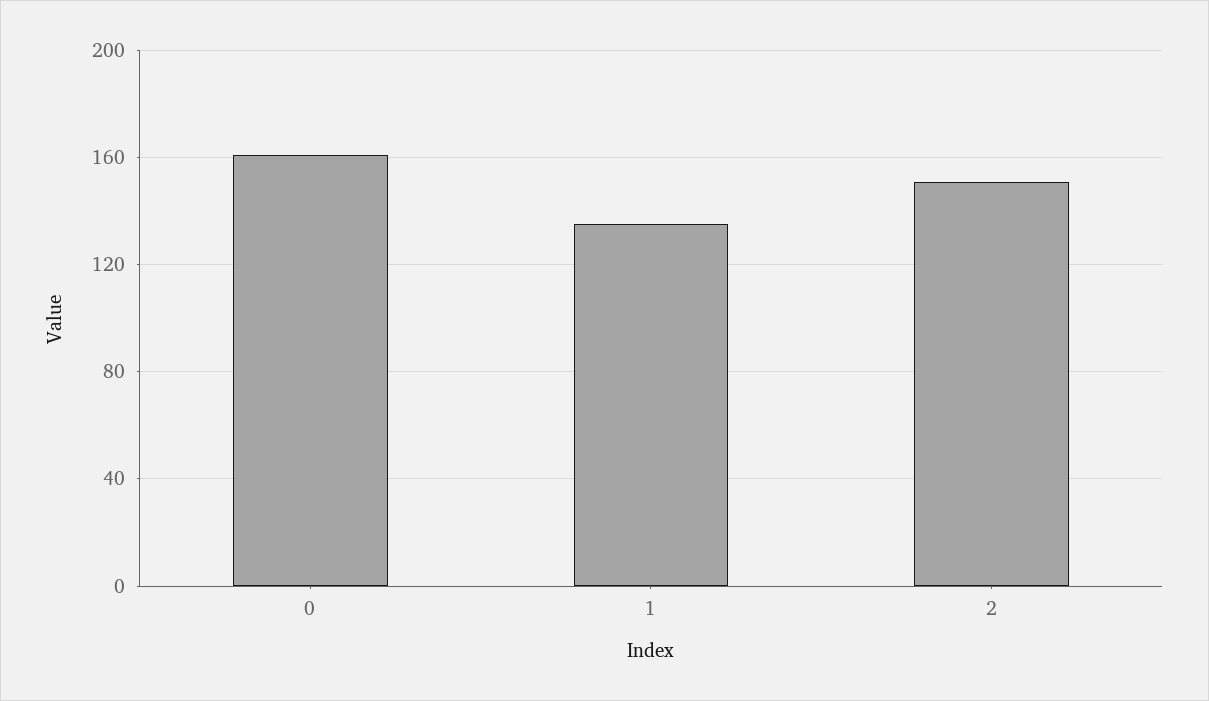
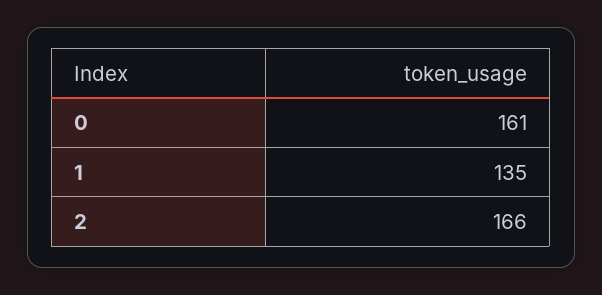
2: 150 -> 166

